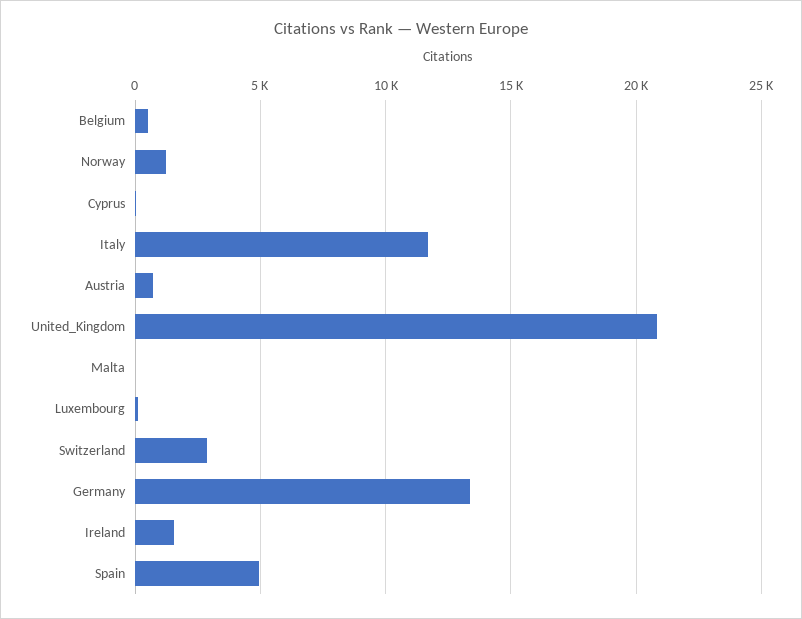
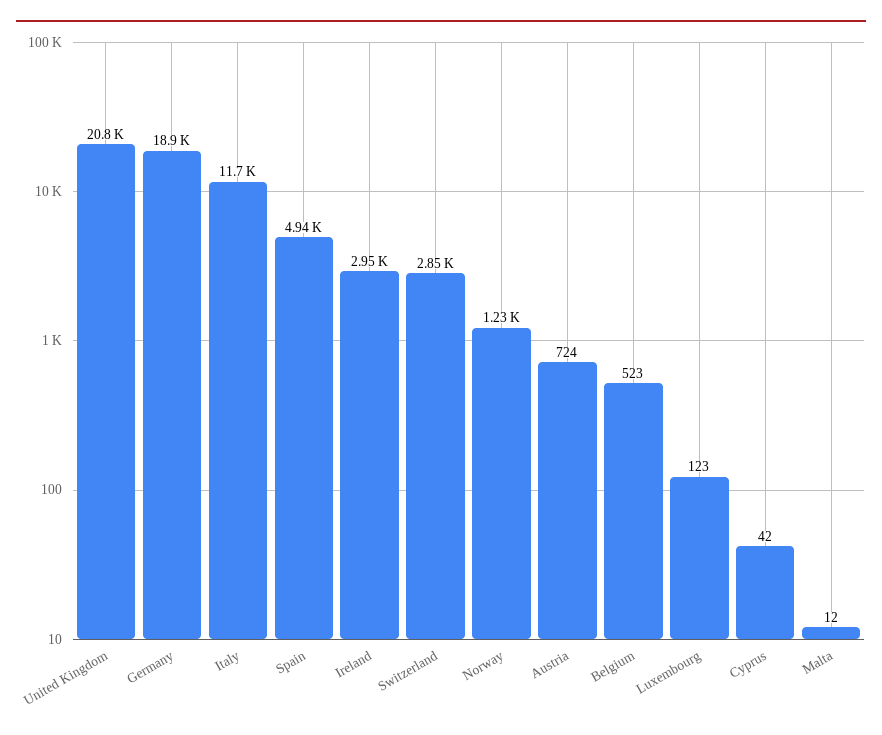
Germany: 13500 -> 18900
Ireland: 1500 -> 2950

